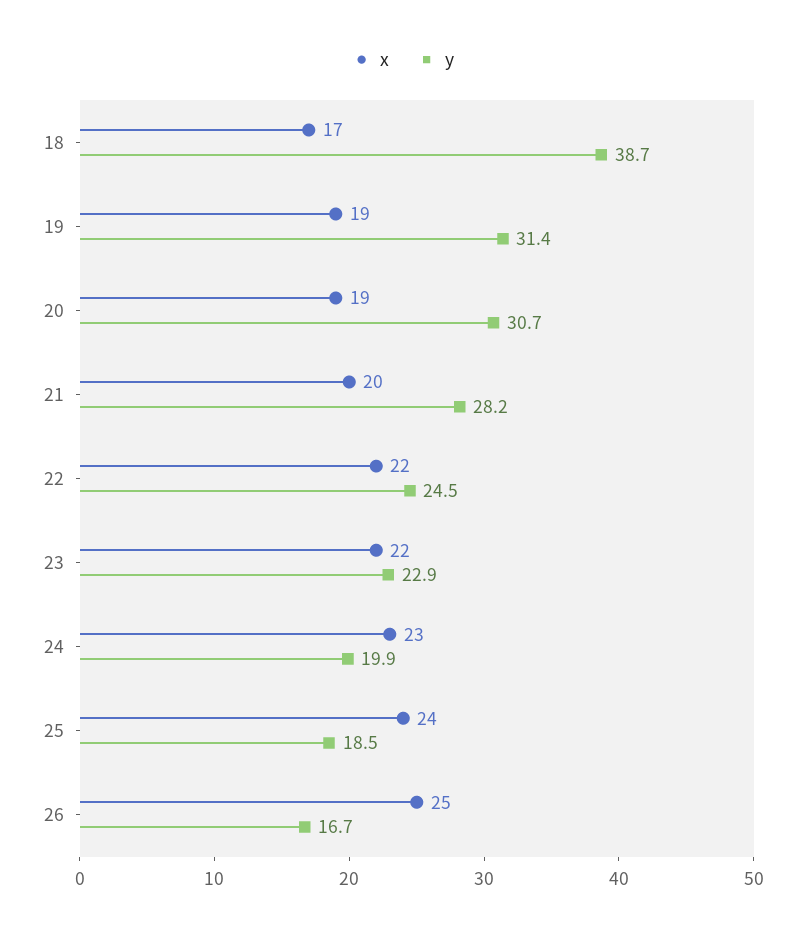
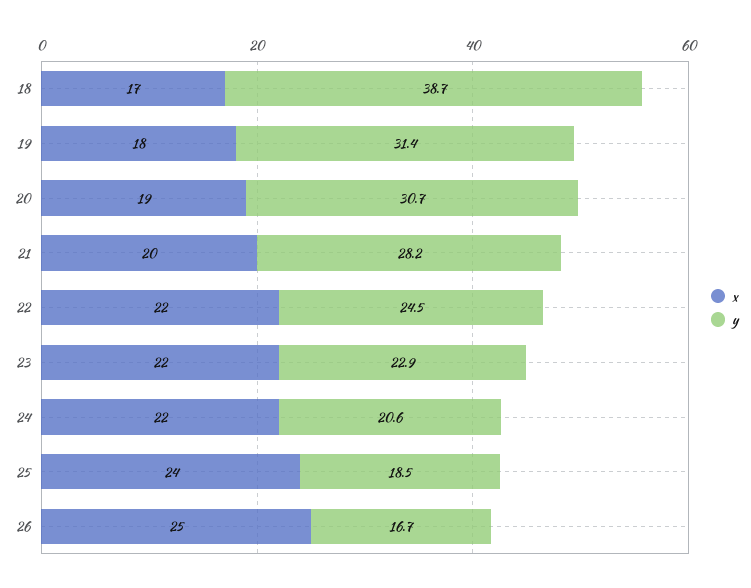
x, 19: 19 -> 18
x, 24: 23 -> 22
y, 24: 19.9 -> 20.6

